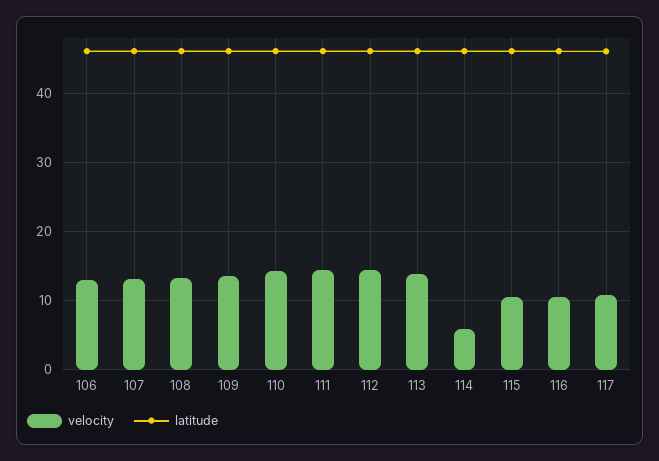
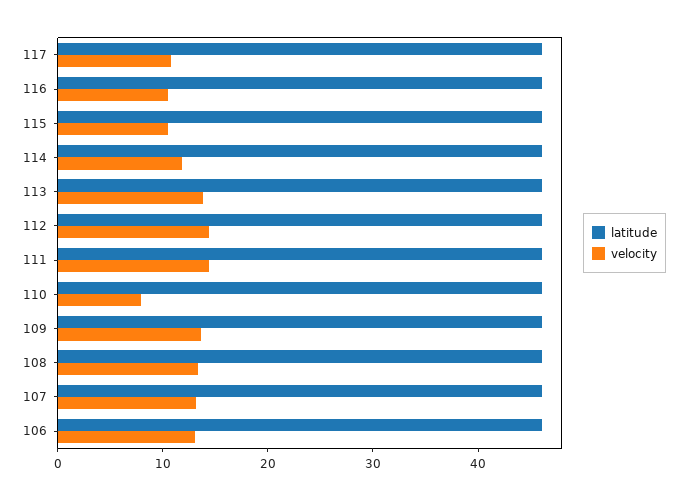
velocity, 110: 14 -> 8
velocity, 114: 6 -> 12

